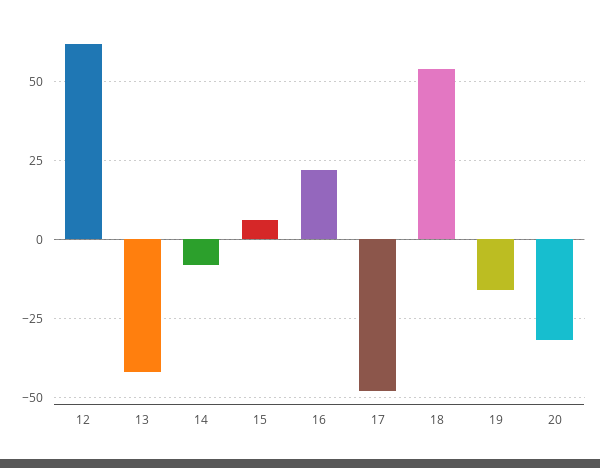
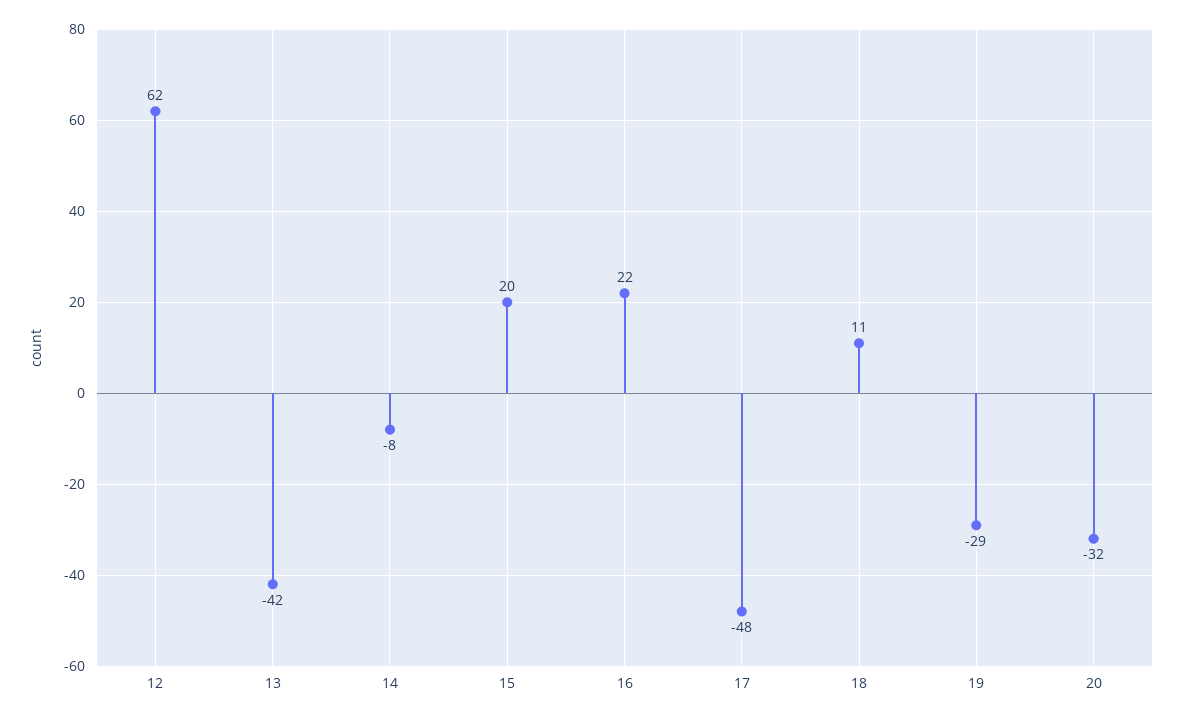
15: 5 -> 20
18: 55 -> 11
19: -15 -> -29

